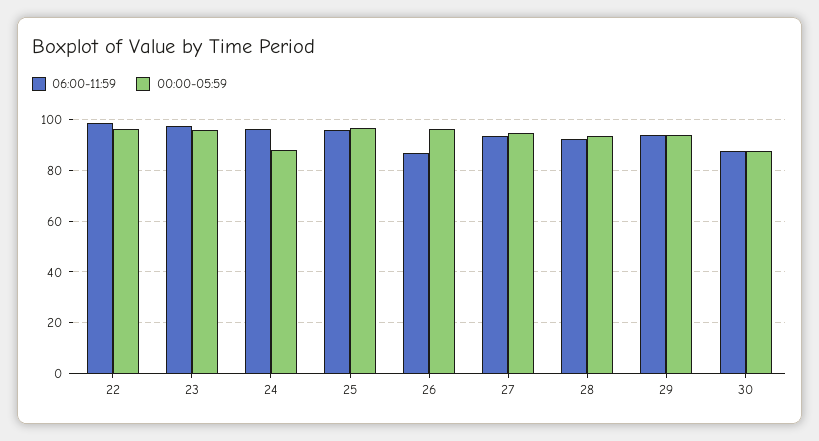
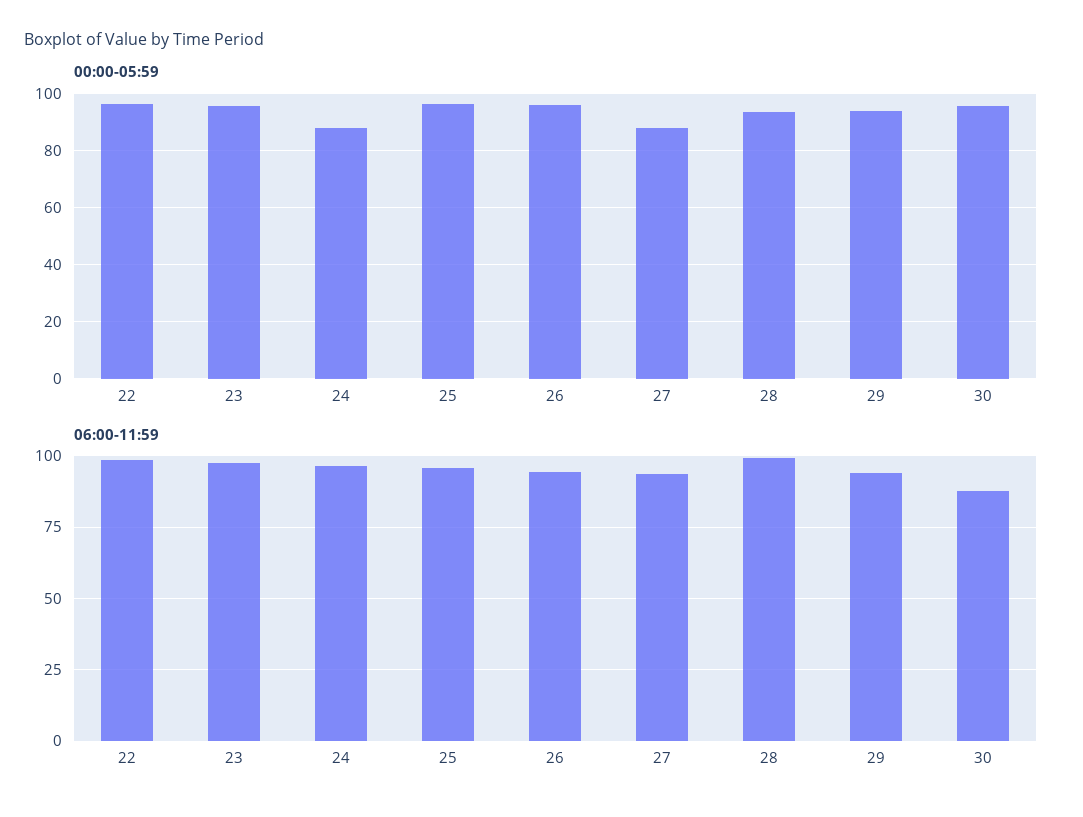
06:00-11:59, 26: 87.5 -> 95
00:00-05:59, 27: 95 -> 87.5
06:00-11:59, 28: 92.5 -> 100
00:00-05:59, 30: 87.5 -> 95

